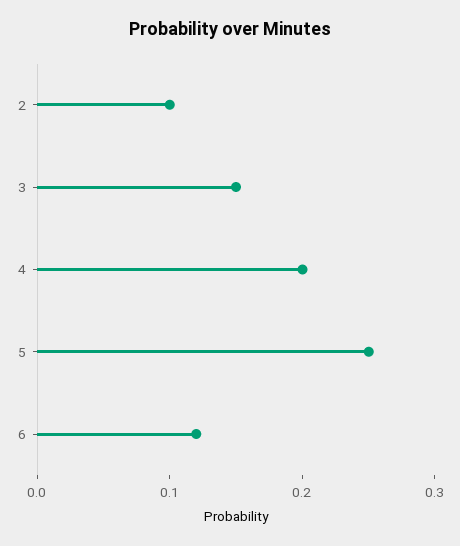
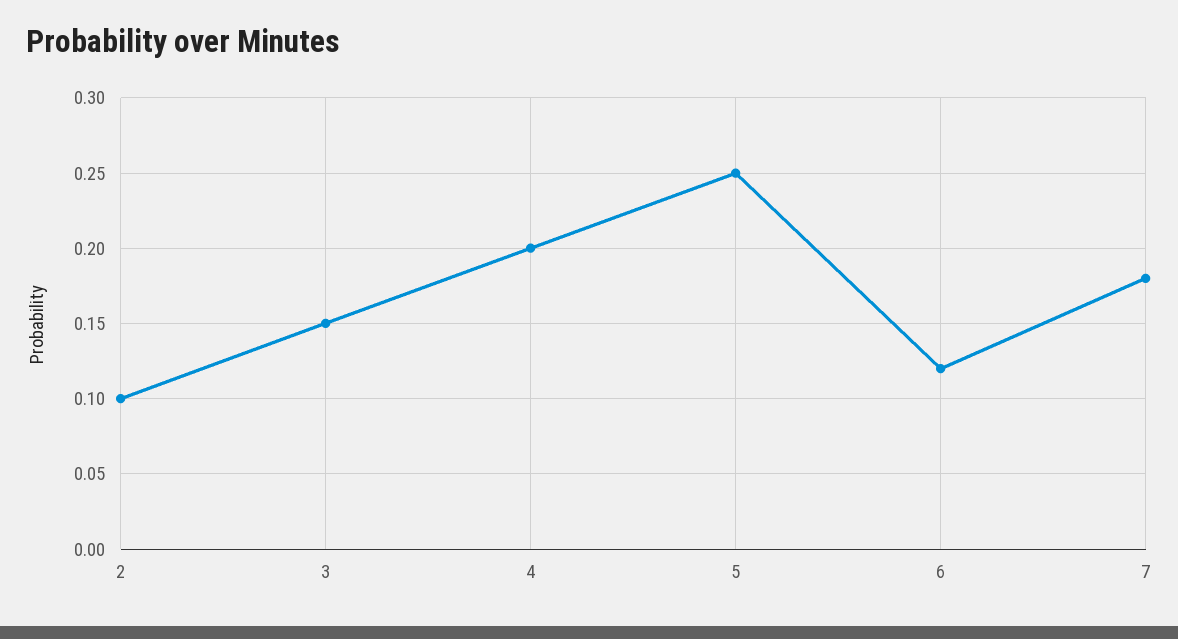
7: none -> 0.18

